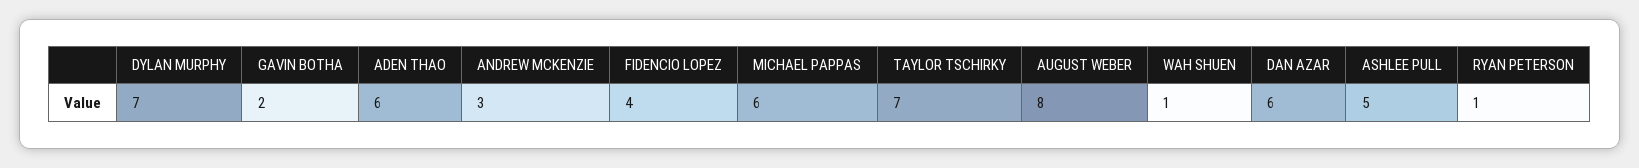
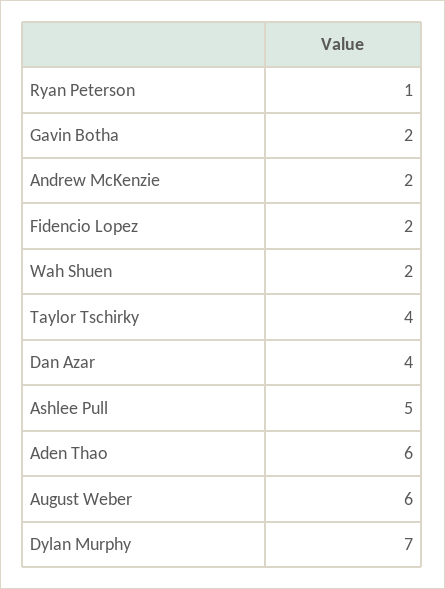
ANDREW MCKENZIE: 3 -> 2
FIDENCIO LOPEZ: 4 -> 2
MICHAEL PAPPAS: 6 -> none
TAYLOR TSCHIRKY: 7 -> 4
AUGUST WEBER: 8 -> 6
WAH SHUEN: 1 -> 2
DAN AZAR: 6 -> 4

